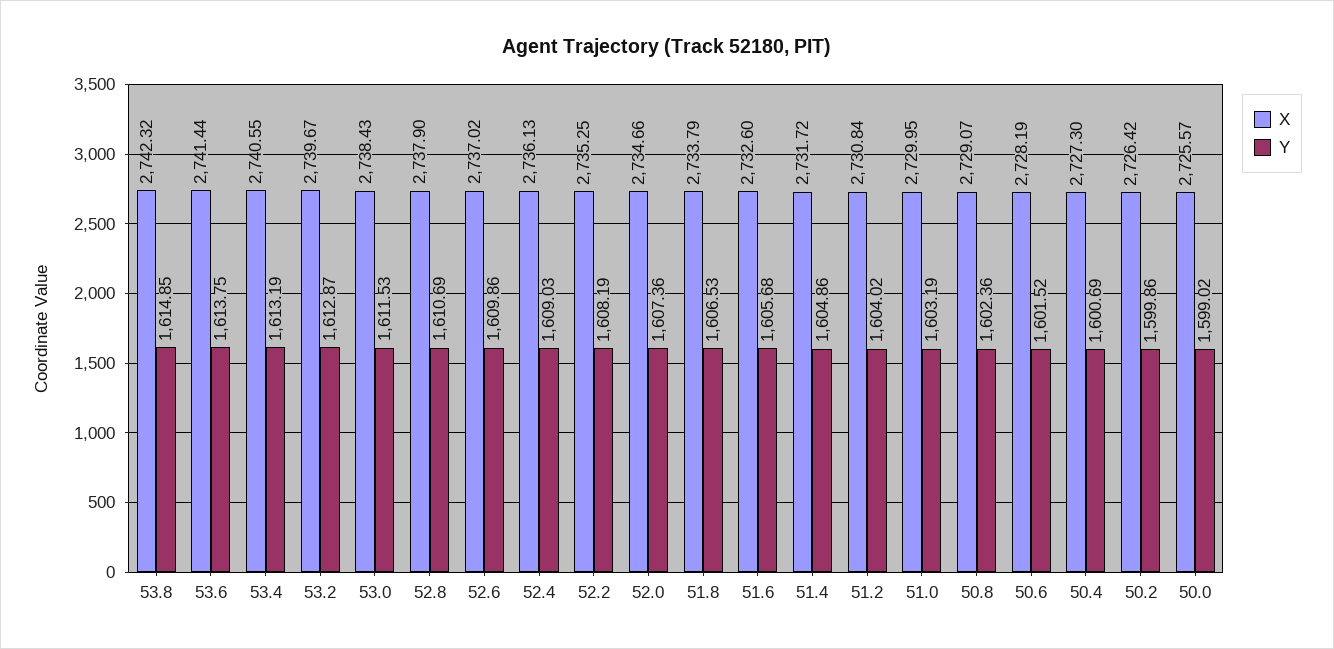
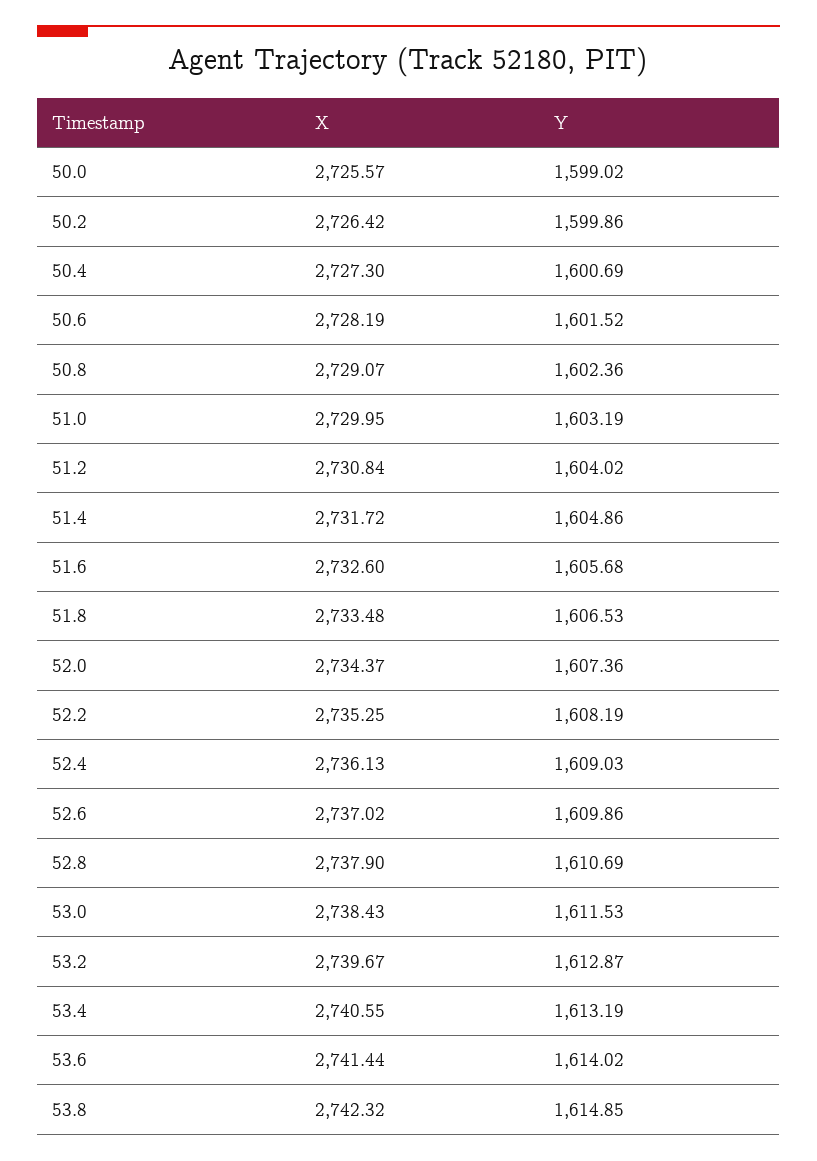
Y, 53.6: 1613.75 -> 1614.02
X, 52.0: 2734.66 -> 2734.37
X, 51.8: 2733.79 -> 2733.48

